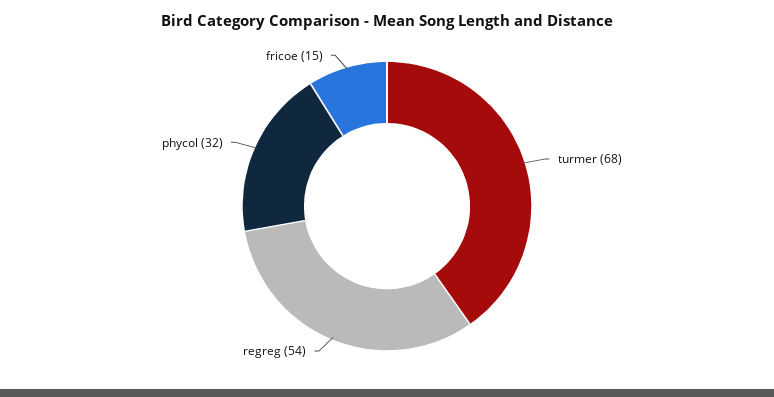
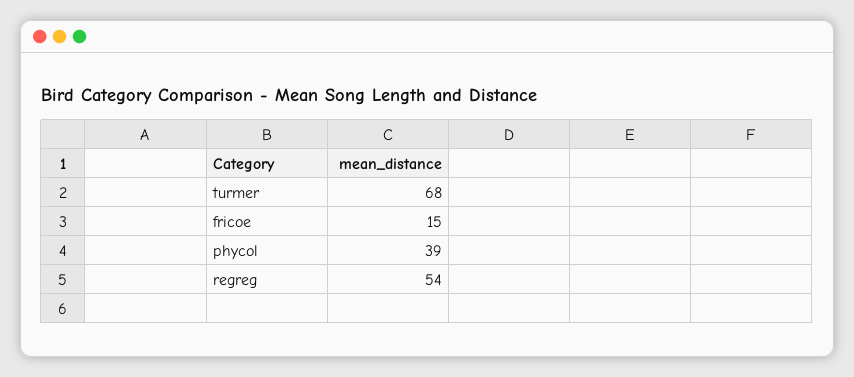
phycol: 32 -> 39

